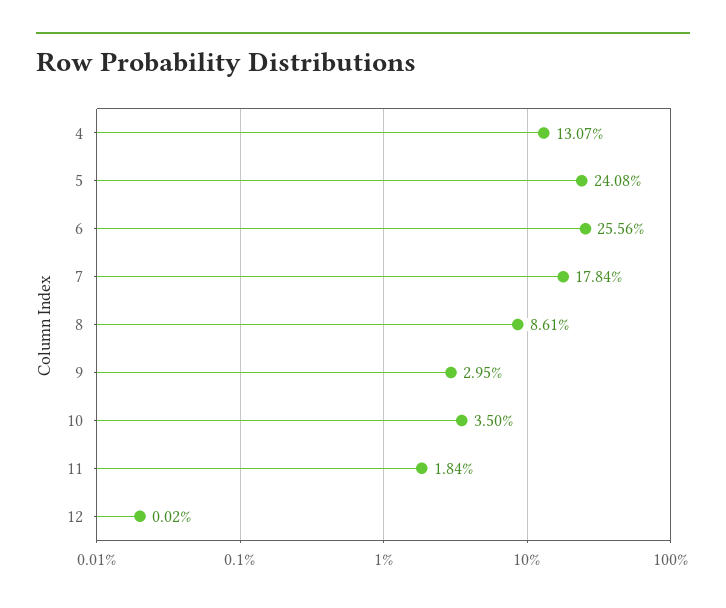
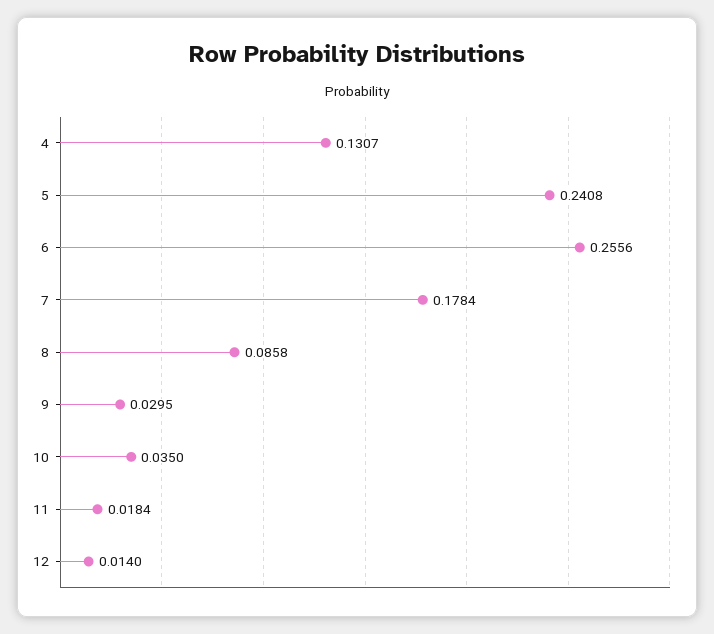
8: 0.0861 -> 0.0858
12: 0.0002 -> 0.014

